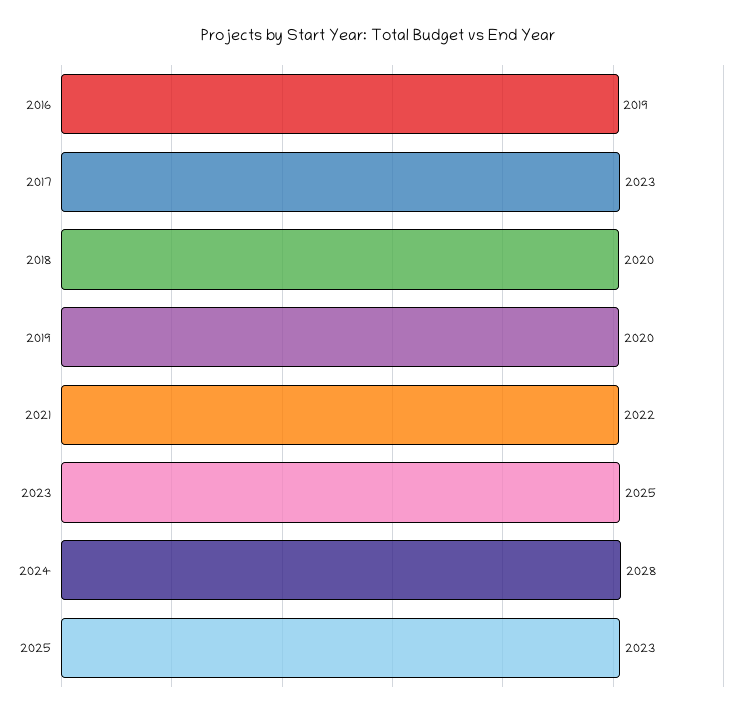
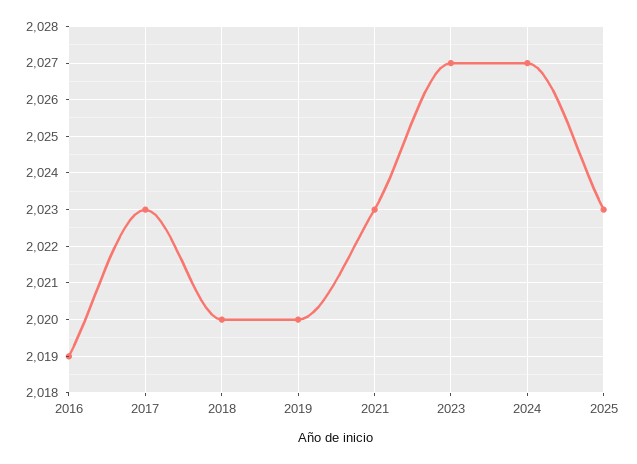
2021: 2022 -> 2023
2023: 2025 -> 2027
2024: 2028 -> 2027

